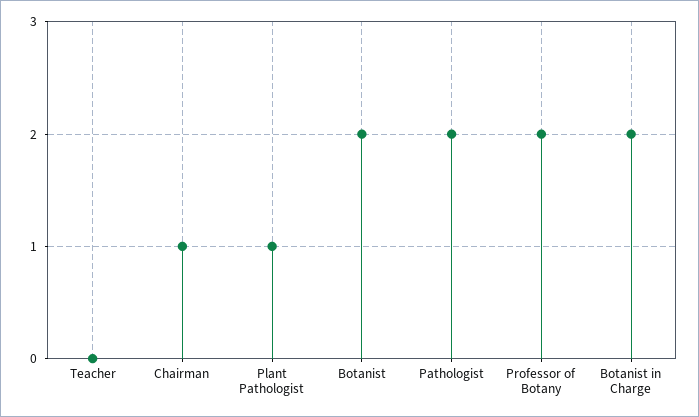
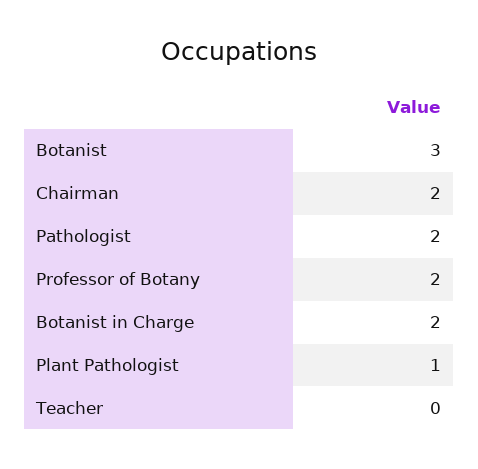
Chairman: 1 -> 2
Botanist: 2 -> 3

